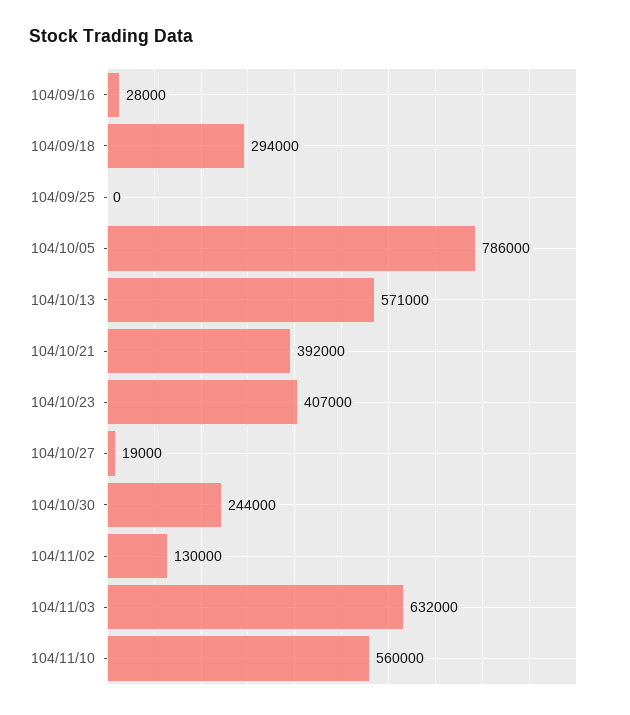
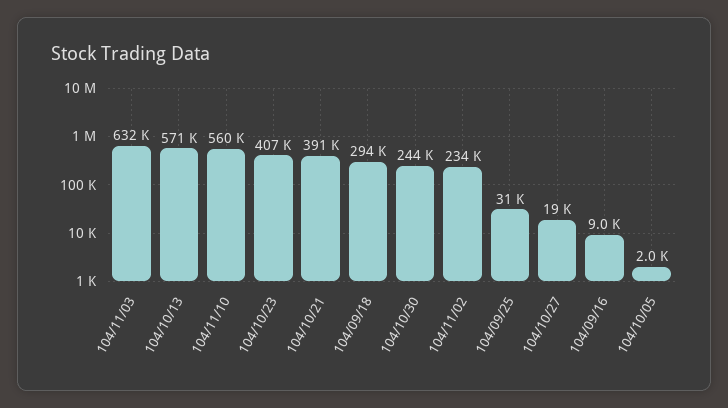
104/09/16: 28000 -> 9000
104/09/25: 0 -> 31000
104/10/05: 786000 -> 2000
104/10/21: 392000 -> 391000
104/11/02: 130000 -> 234000

